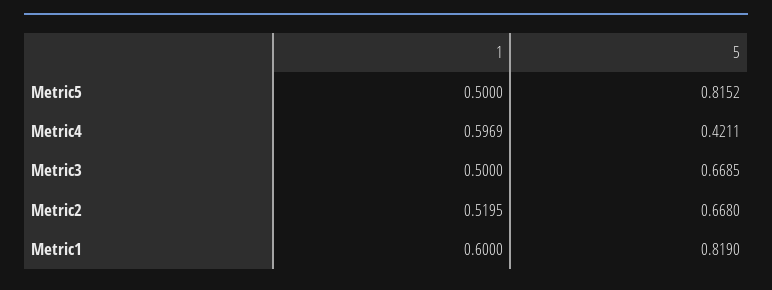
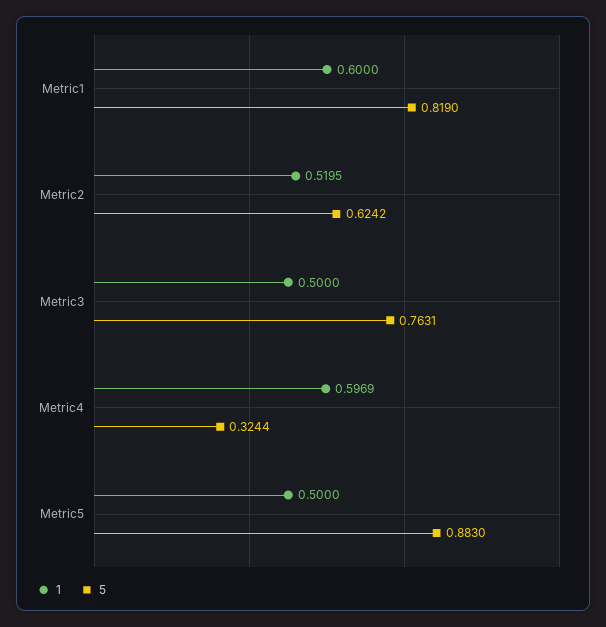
5, Metric5: 0.8152 -> 0.883
5, Metric4: 0.4211 -> 0.3244
5, Metric3: 0.6685 -> 0.7631
5, Metric2: 0.668 -> 0.6242

